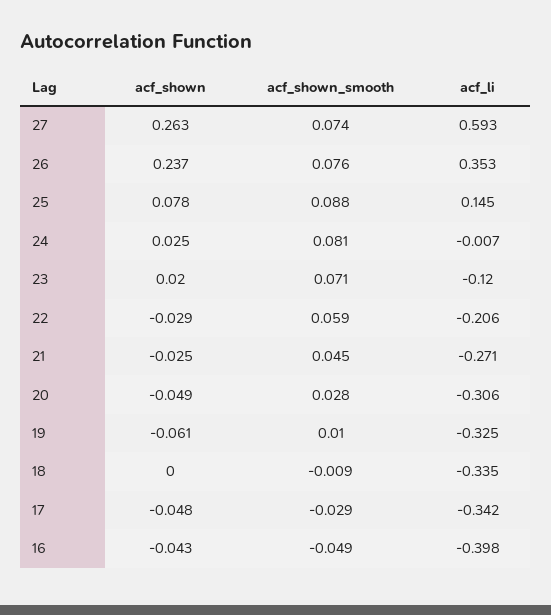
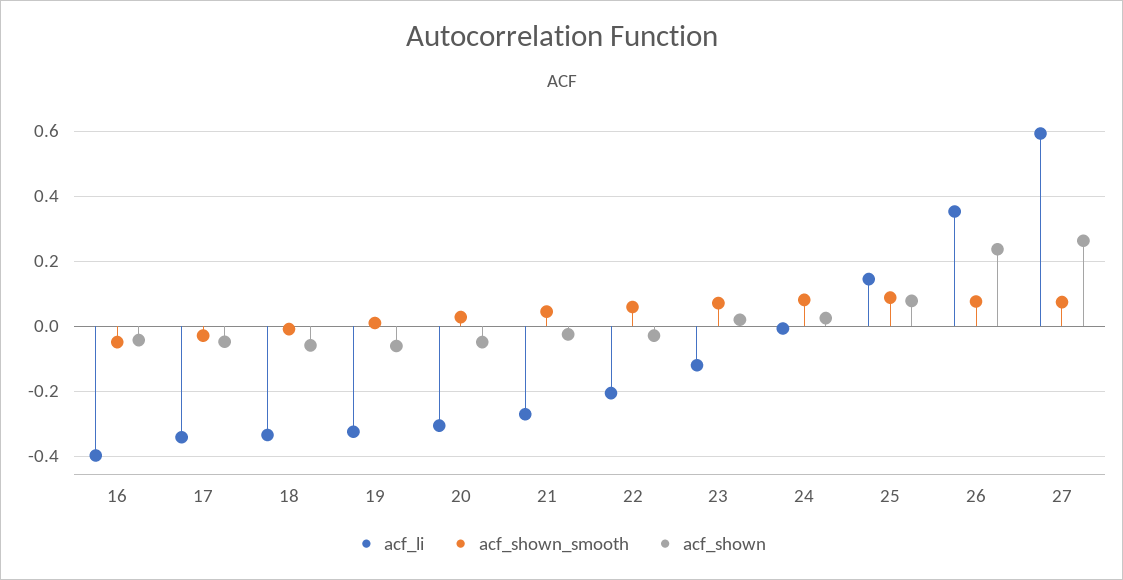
acf_shown, 18: 0 -> -0.06

